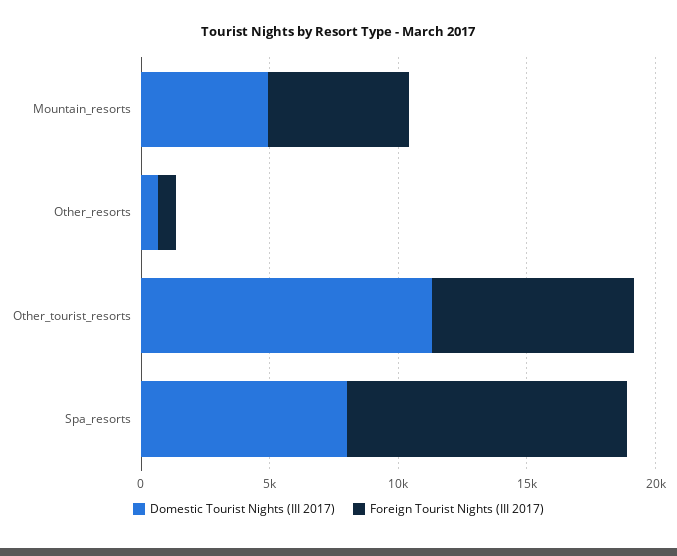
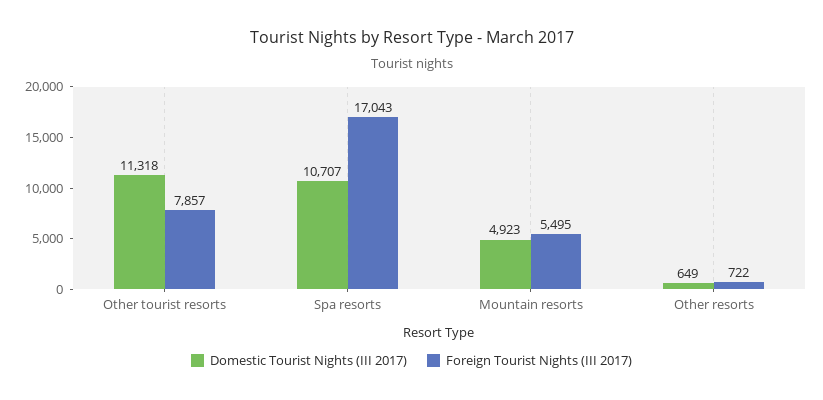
Domestic Tourist Nights (III 2017), Spa_resorts: 8000 -> 10707
Foreign Tourist Nights (III 2017), Spa_resorts: 11000 -> 17043

